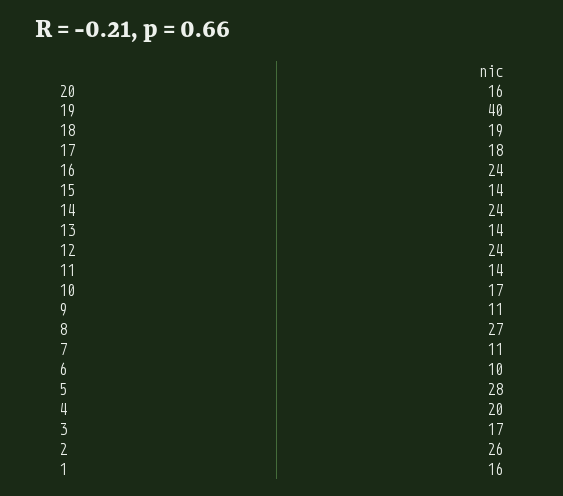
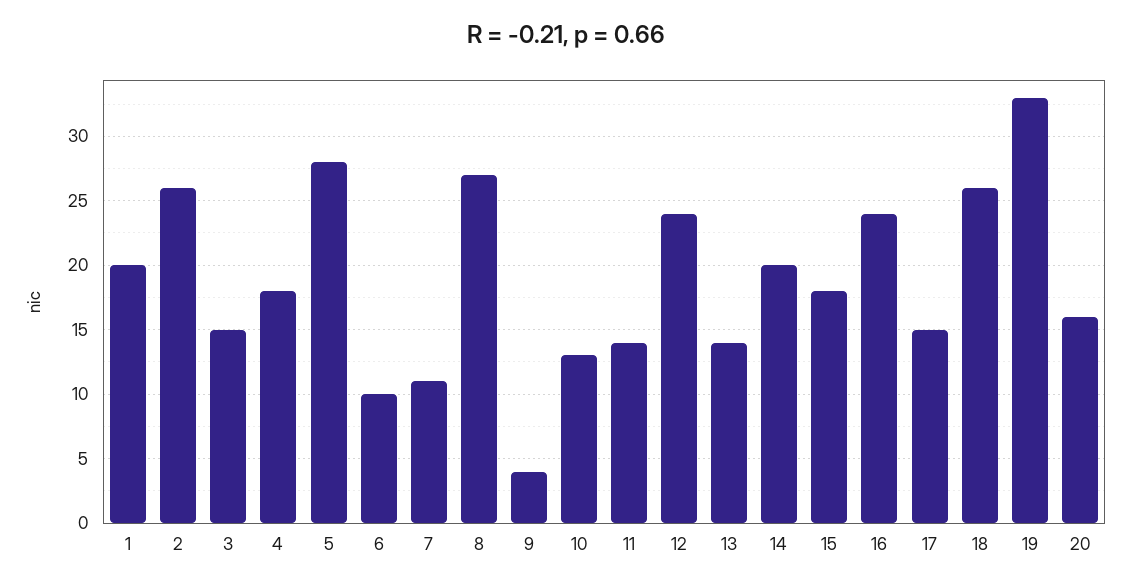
19: 40 -> 33
18: 19 -> 26
17: 18 -> 15
15: 14 -> 18
14: 24 -> 20
10: 17 -> 13
9: 11 -> 4
4: 20 -> 18
3: 17 -> 15
1: 16 -> 20

